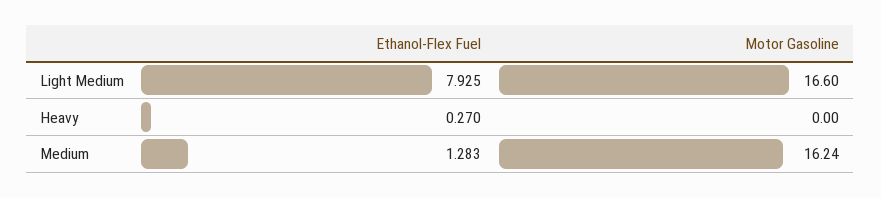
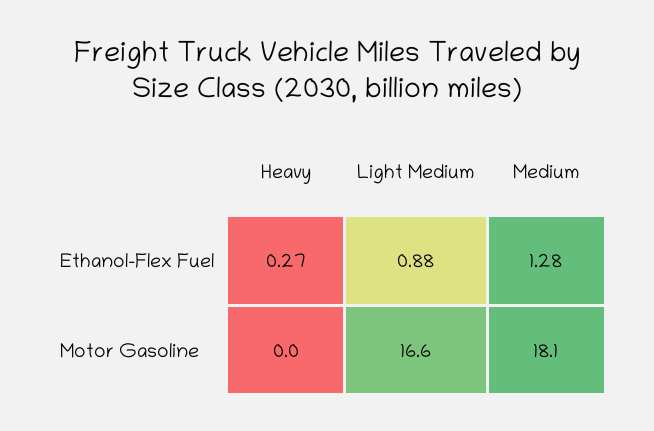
Ethanol-Flex Fuel, Light Medium: 7.925 -> 0.88
Motor Gasoline, Medium: 16.24 -> 18.1

